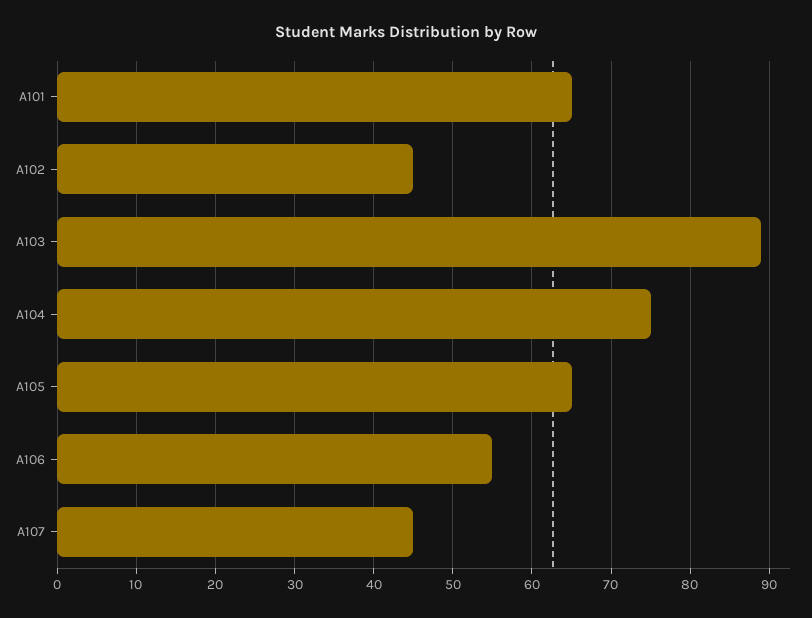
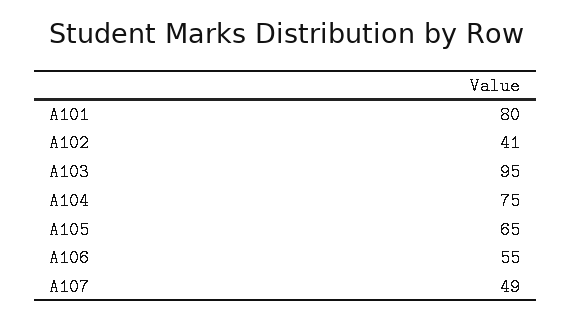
A101: 65 -> 80
A102: 45 -> 41
A103: 89 -> 95
A107: 45 -> 49

